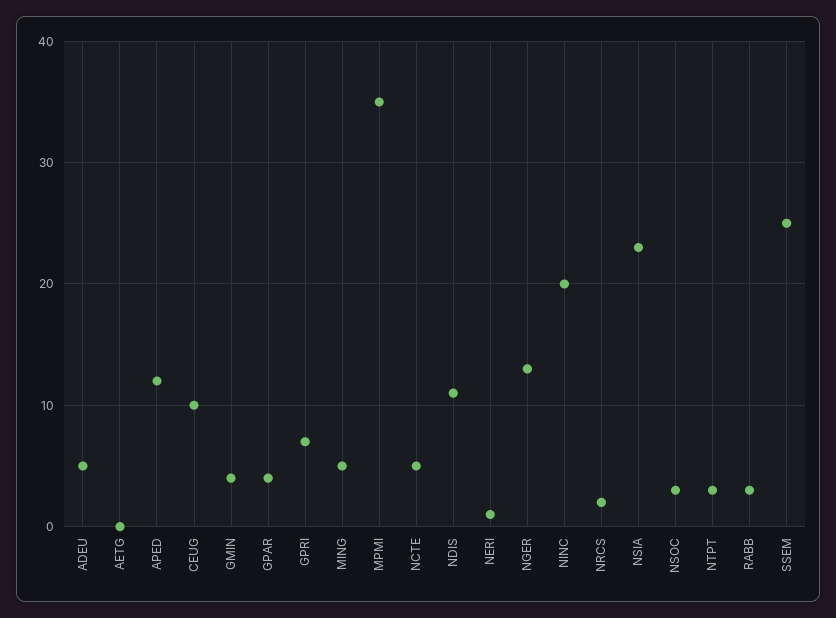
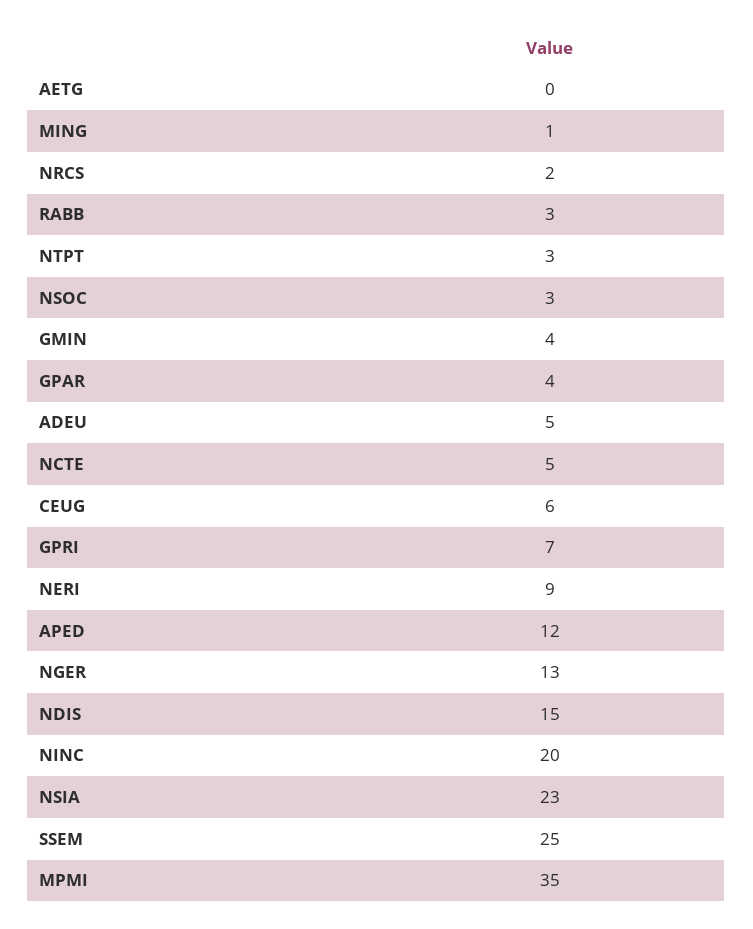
CEUG: 10 -> 6
MING: 5 -> 1
NDIS: 11 -> 15
NERI: 1 -> 9

